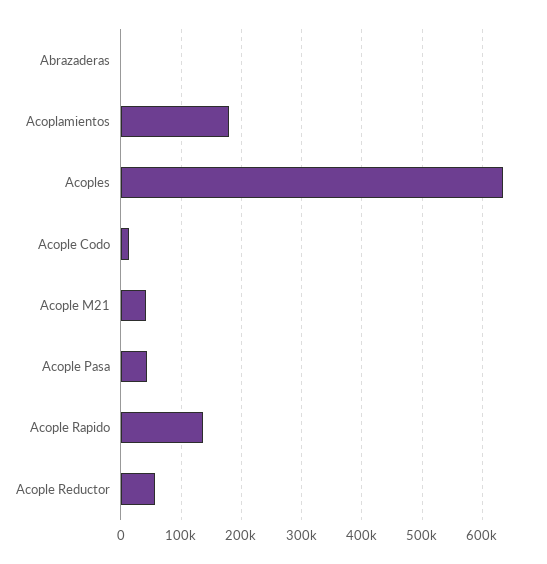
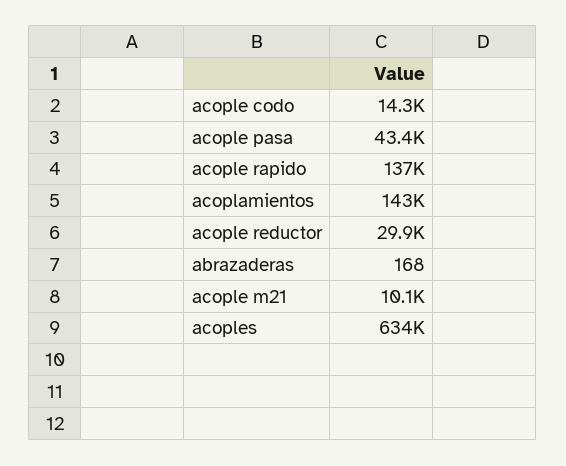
Acoplamientos: 180000 -> 143000
Acople M21: 40000 -> 10100
Acople Reductor: 60000 -> 29900

